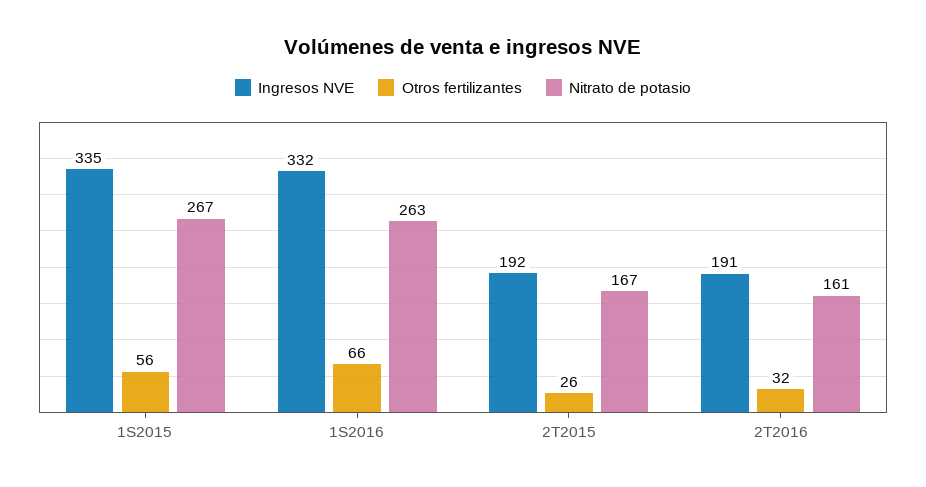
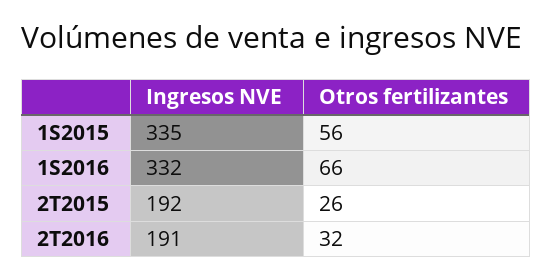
Nitrato de potasio, 1S2015: 267 -> none
Nitrato de potasio, 1S2016: 263 -> none
Nitrato de potasio, 2T2015: 167 -> none
Nitrato de potasio, 2T2016: 161 -> none

